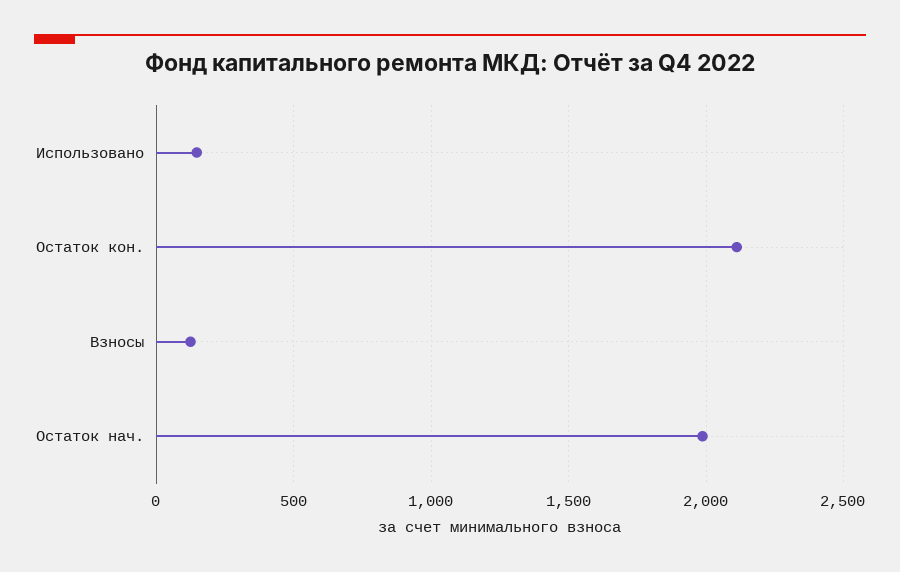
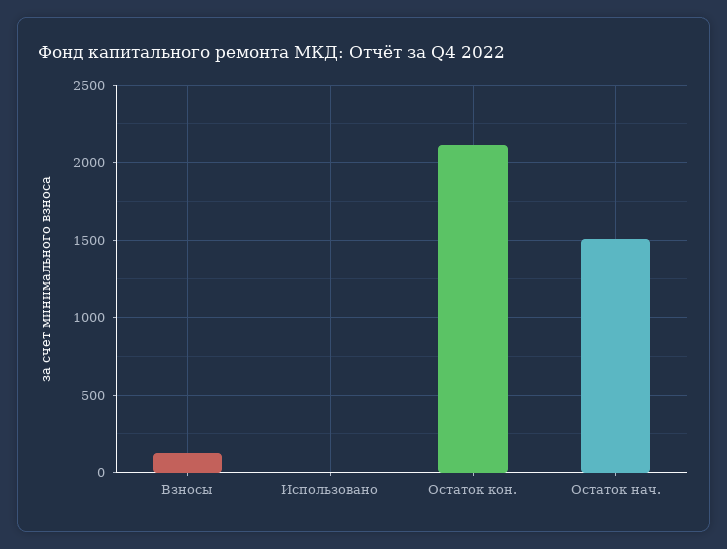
Использовано: 150 -> 0
Остаток нач.: 2000 -> 1500

